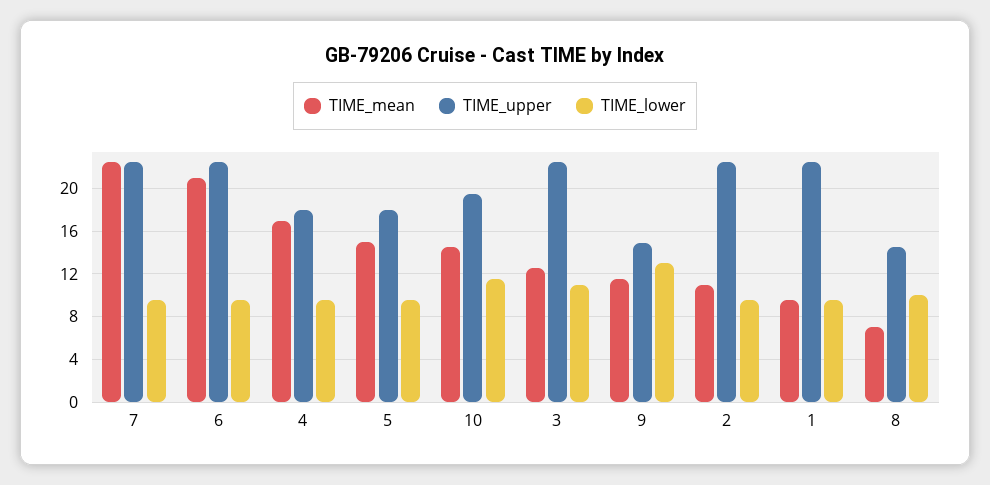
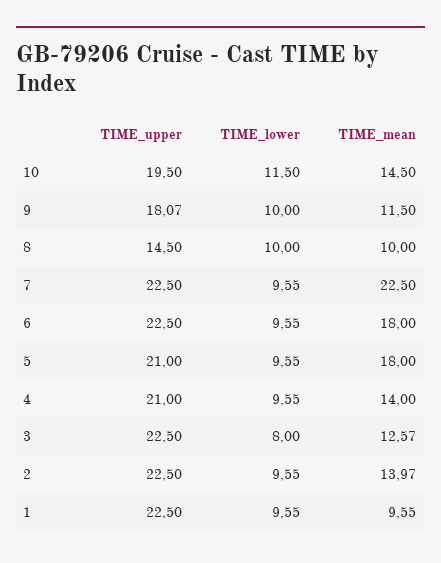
TIME_mean, 6: 21 -> 18
TIME_mean, 4: 17 -> 14
TIME_upper, 4: 18 -> 21
TIME_mean, 5: 15 -> 18
TIME_upper, 5: 18 -> 21
TIME_lower, 3: 11 -> 8
TIME_upper, 9: 15 -> 18.07
TIME_lower, 9: 13 -> 10
TIME_mean, 2: 11 -> 13.97
TIME_mean, 8: 7 -> 10

